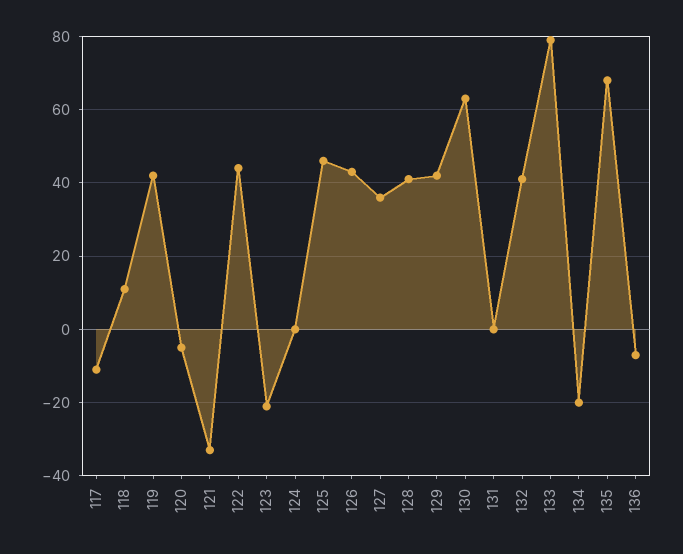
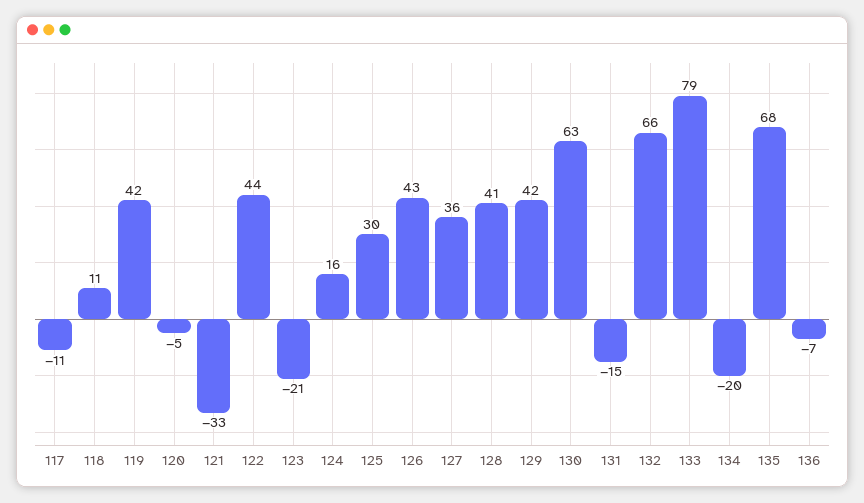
124: 0 -> 16
125: 45 -> 30
131: 0 -> -15
132: 40 -> 66

